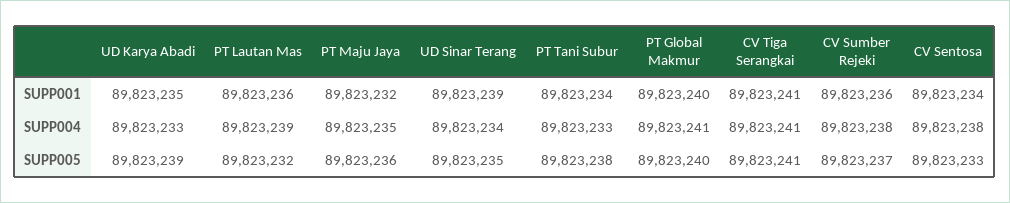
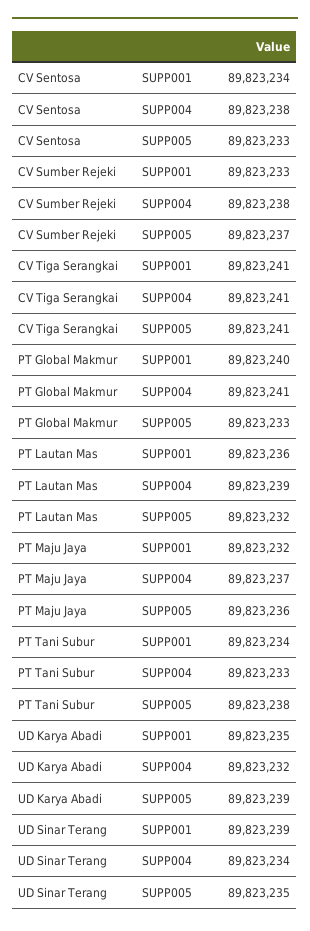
CV Sumber Rejeki, SUPP001: 89823236 -> 89823233
UD Karya Abadi, SUPP004: 89823233 -> 89823232
PT Maju Jaya, SUPP004: 89823235 -> 89823237
PT Global Makmur, SUPP005: 89823240 -> 89823233

